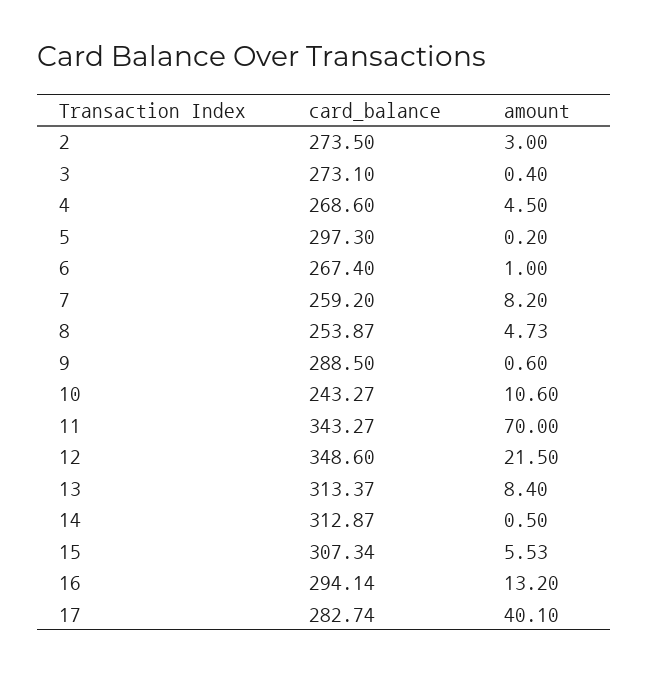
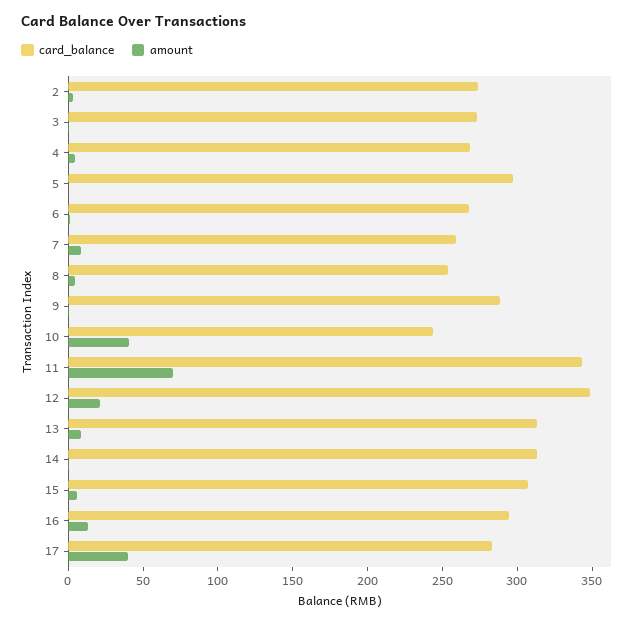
amount, 10: 10.6 -> 40

